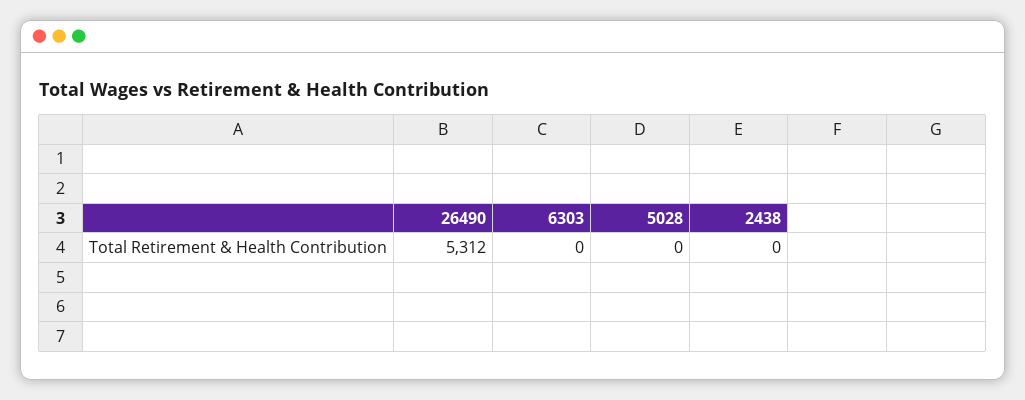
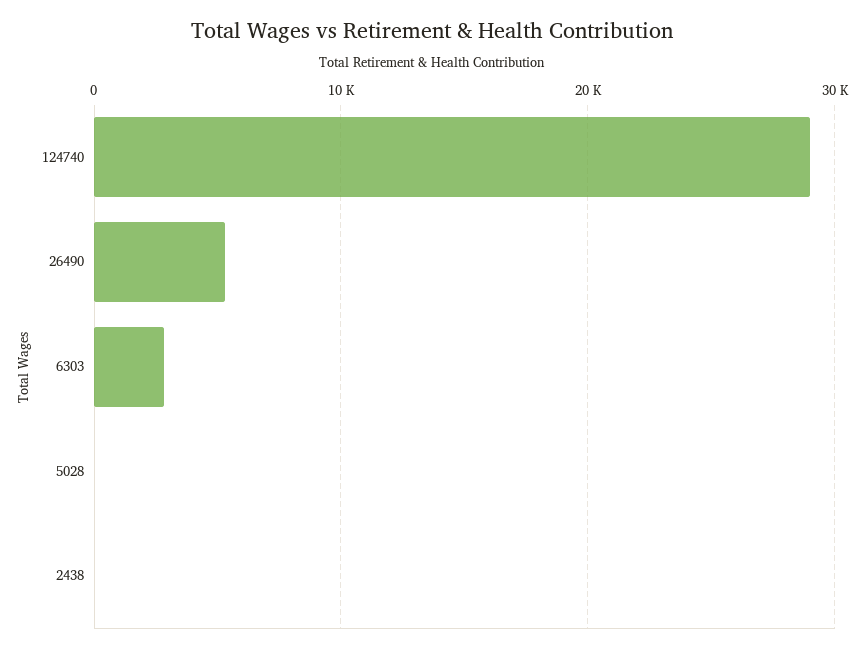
6303: 0 -> 3000
124740: none -> 29000

